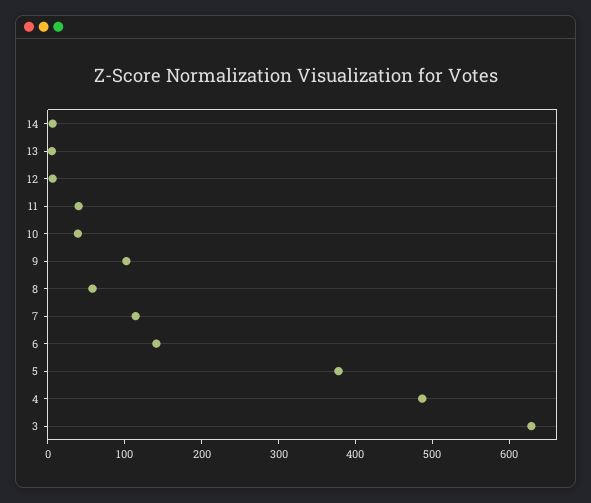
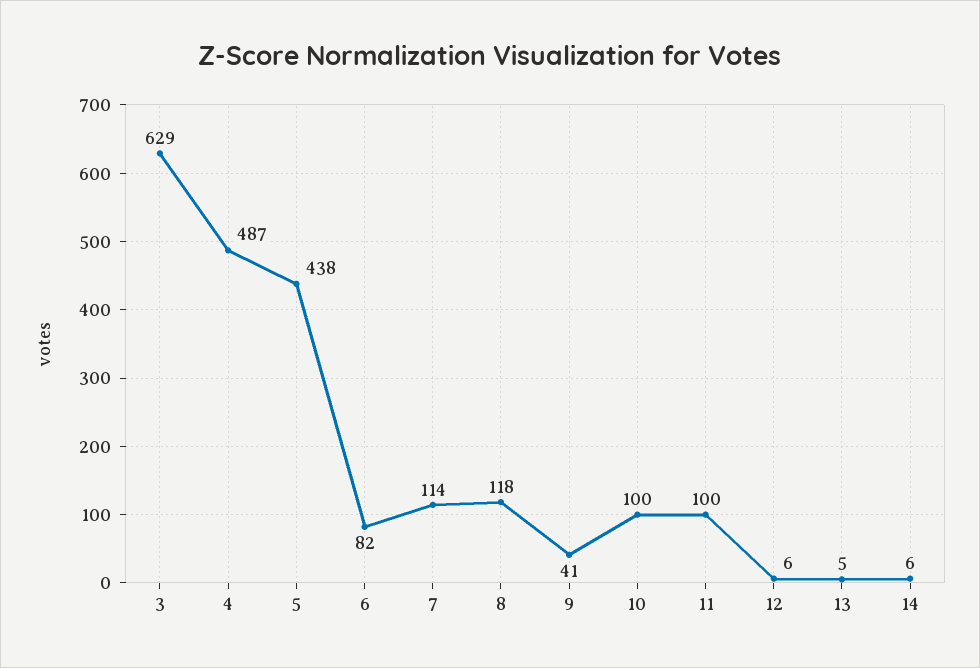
11: 40 -> 100
10: 40 -> 100
9: 100 -> 41
8: 60 -> 118
6: 140 -> 82
5: 380 -> 438

